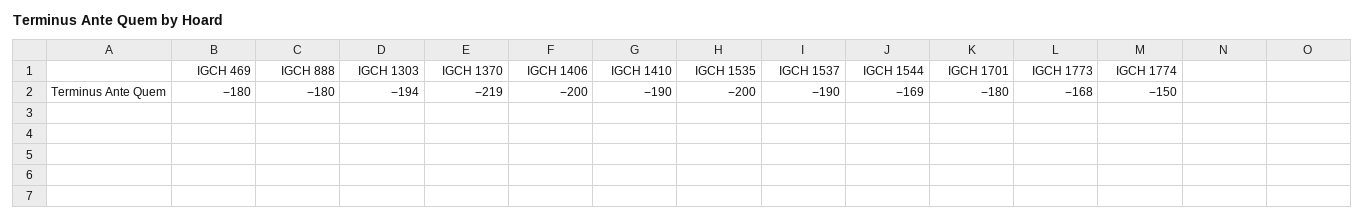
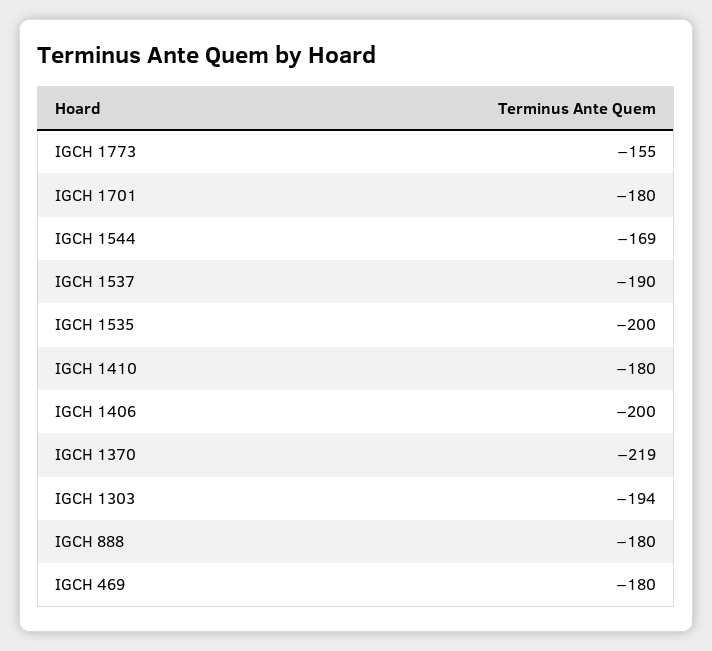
IGCH 1410: -190 -> -180
IGCH 1773: -168 -> -155
IGCH 1774: -150 -> none

